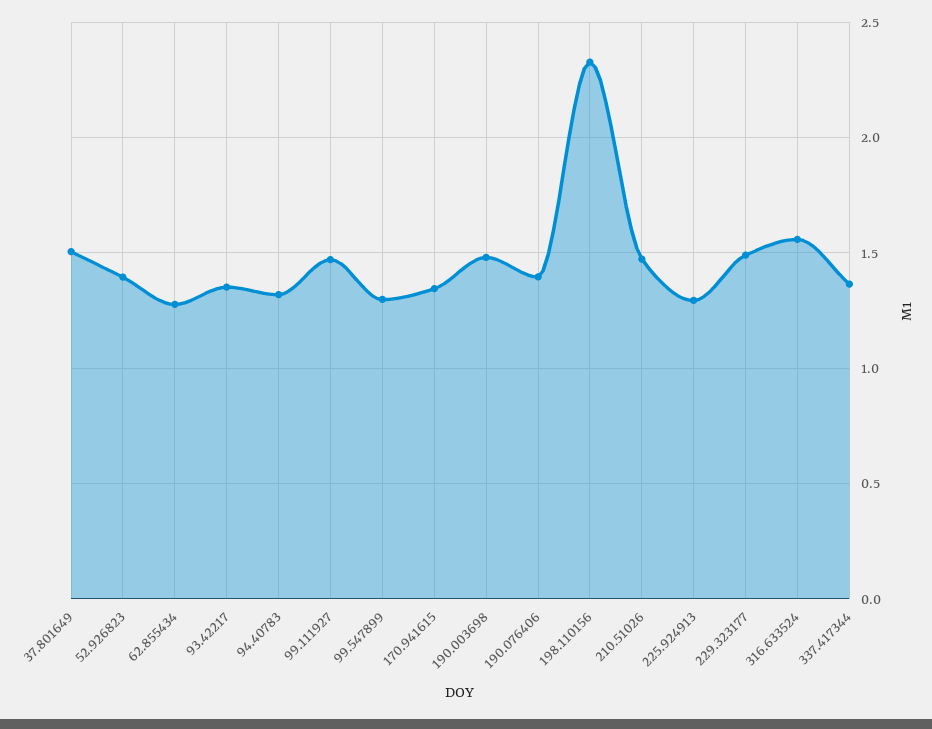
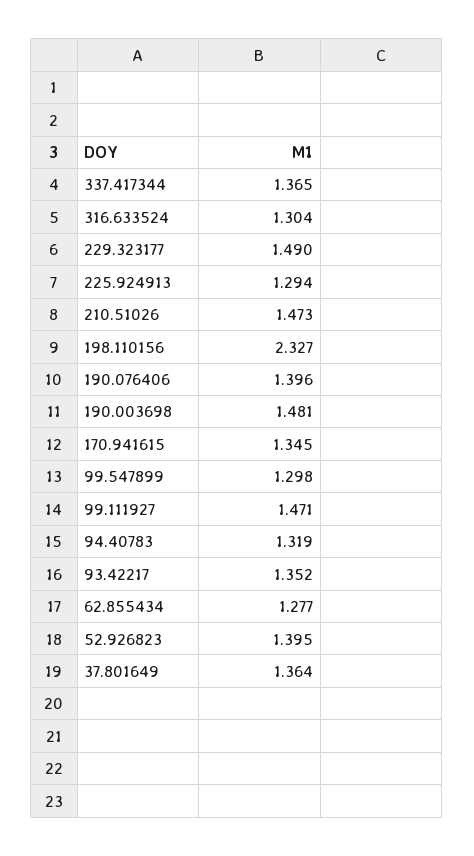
37.801649: 1.5 -> 1.364
316.633524: 1.55 -> 1.304

